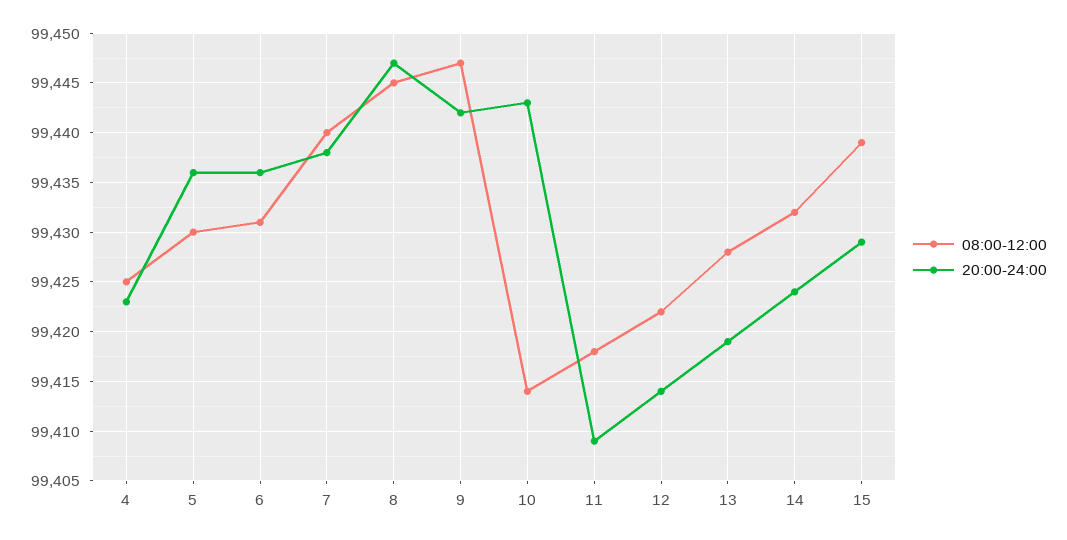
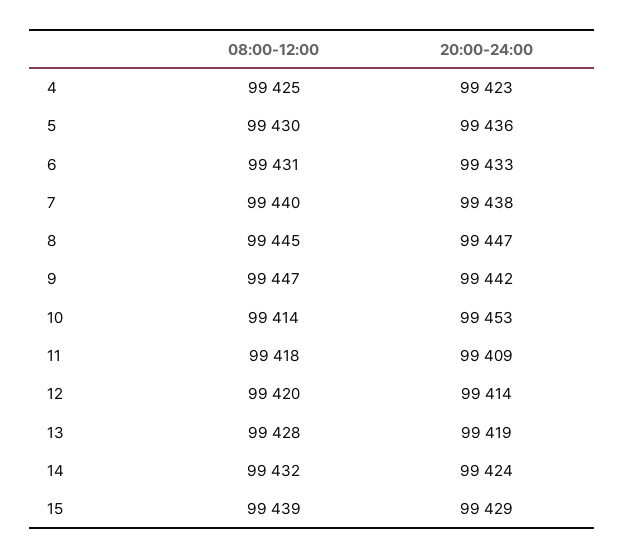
20:00-24:00, 6: 99436 -> 99433
20:00-24:00, 10: 99443 -> 99453
08:00-12:00, 12: 99422 -> 99420

